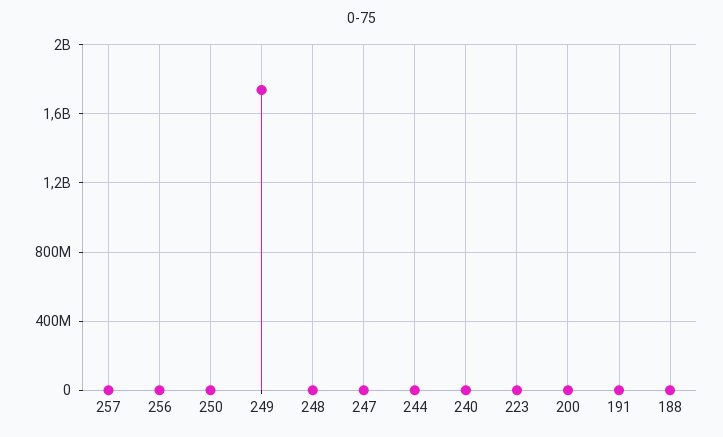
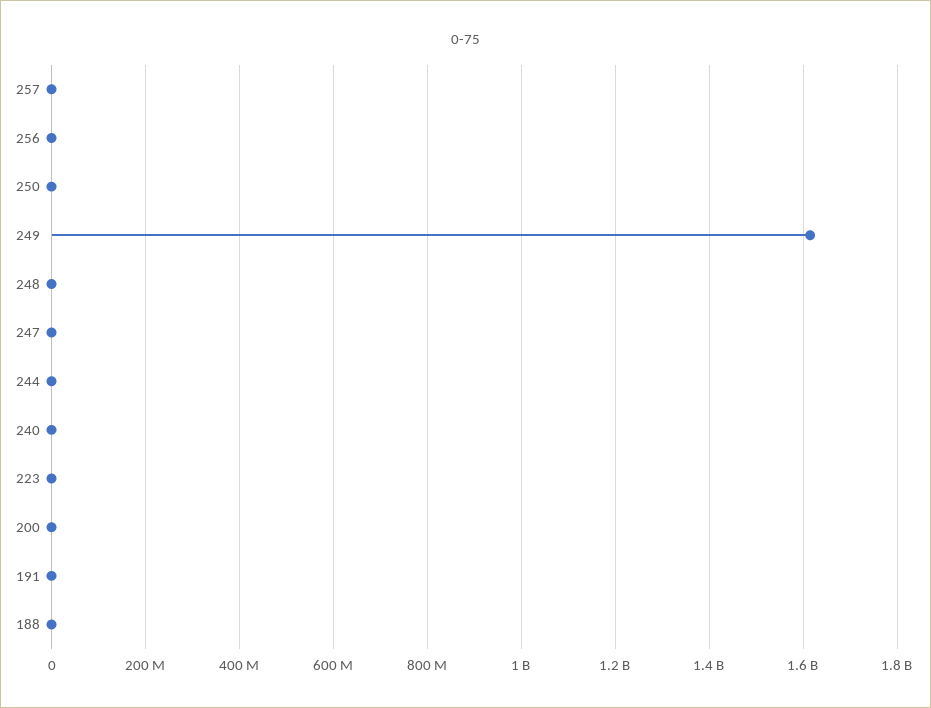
249: 1750000000 -> 1620000000

